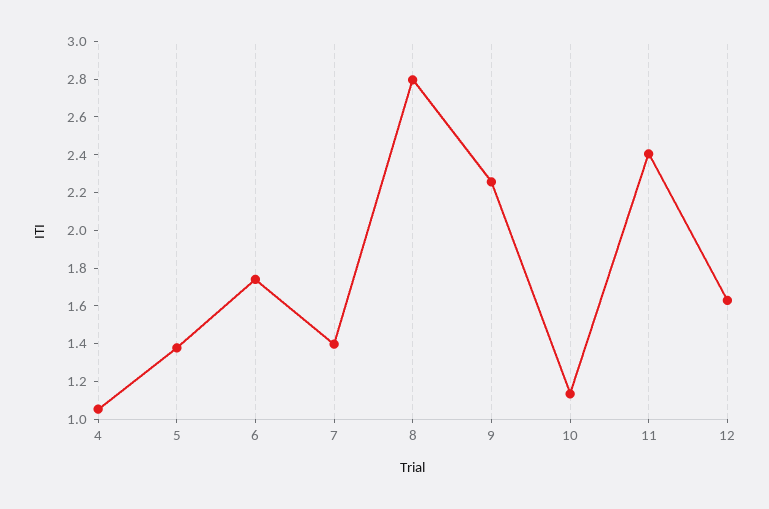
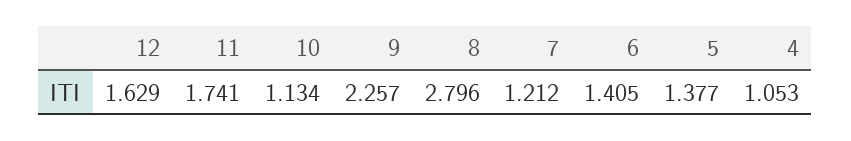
6: 1.75 -> 1.405
7: 1.4 -> 1.212
11: 2.4 -> 1.741

